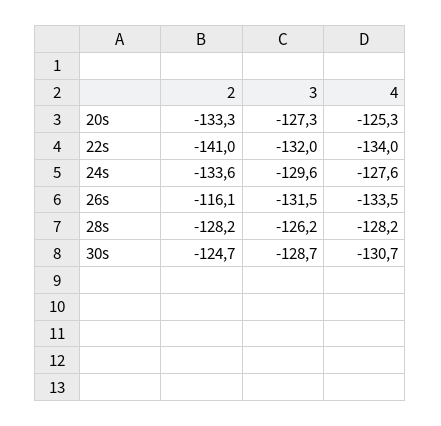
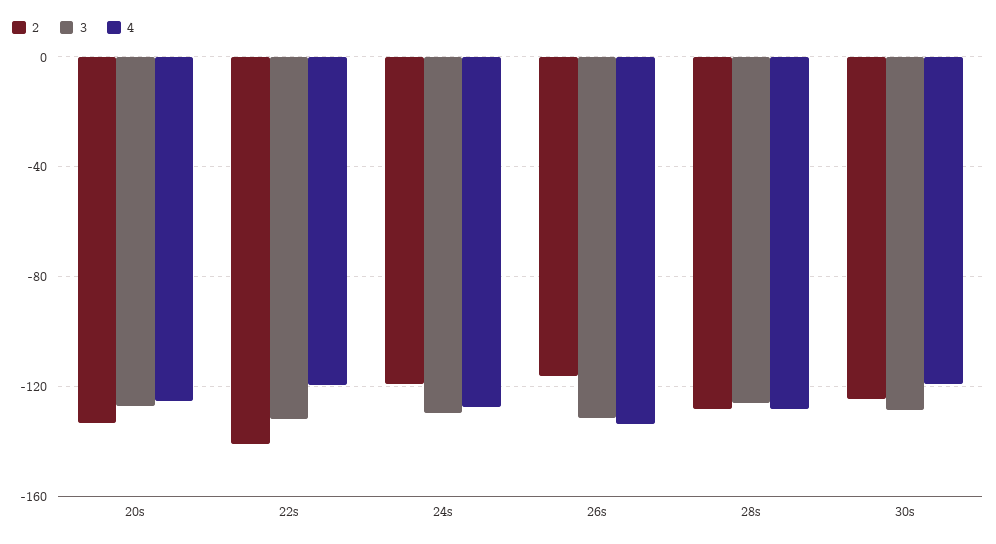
4, 22s: -134 -> -120
2, 24s: -133.6 -> -120
4, 30s: -130.7 -> -120

